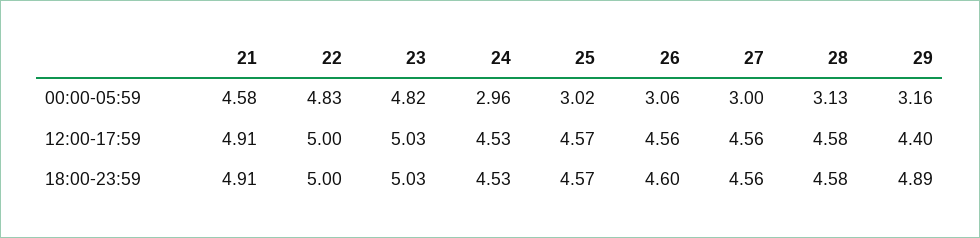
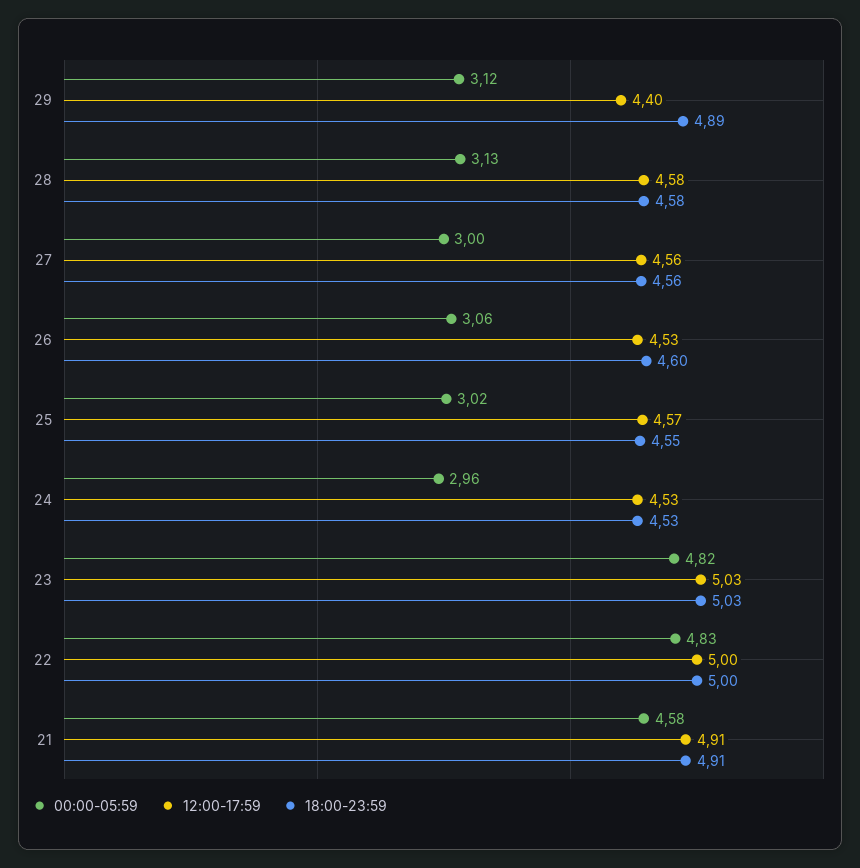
00:00-05:59, 29: 3.16 -> 3.12
12:00-17:59, 26: 4.56 -> 4.53
18:00-23:59, 25: 4.57 -> 4.55

